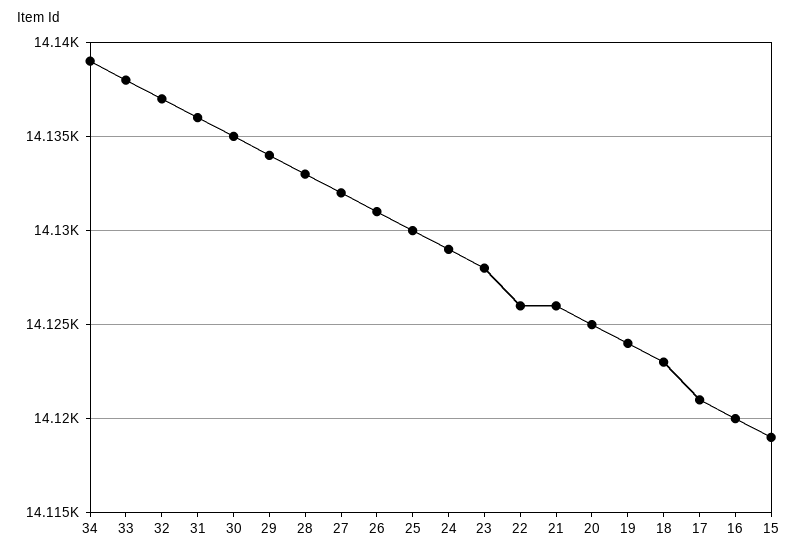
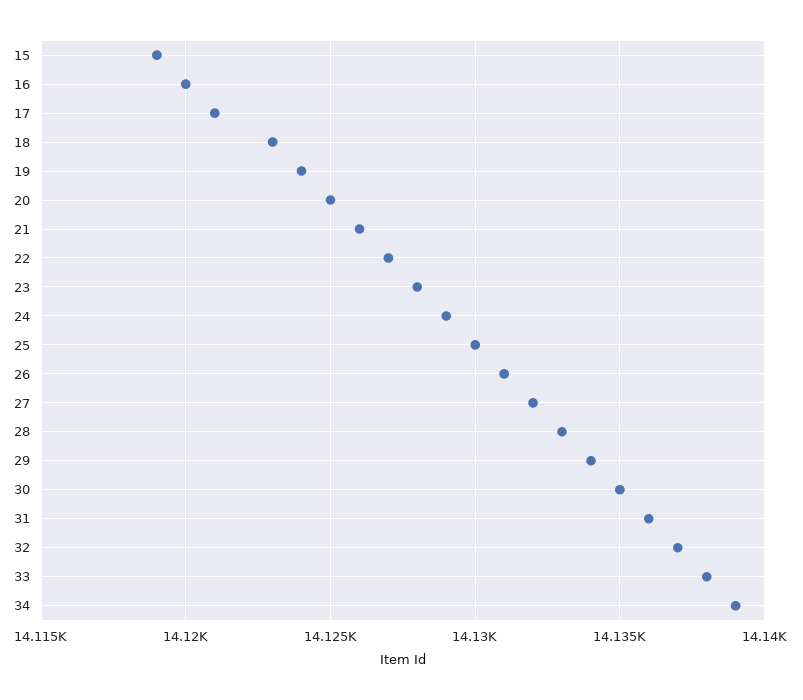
22: 14126 -> 14127

